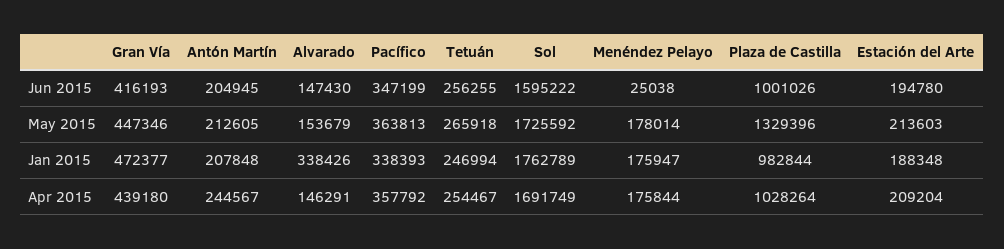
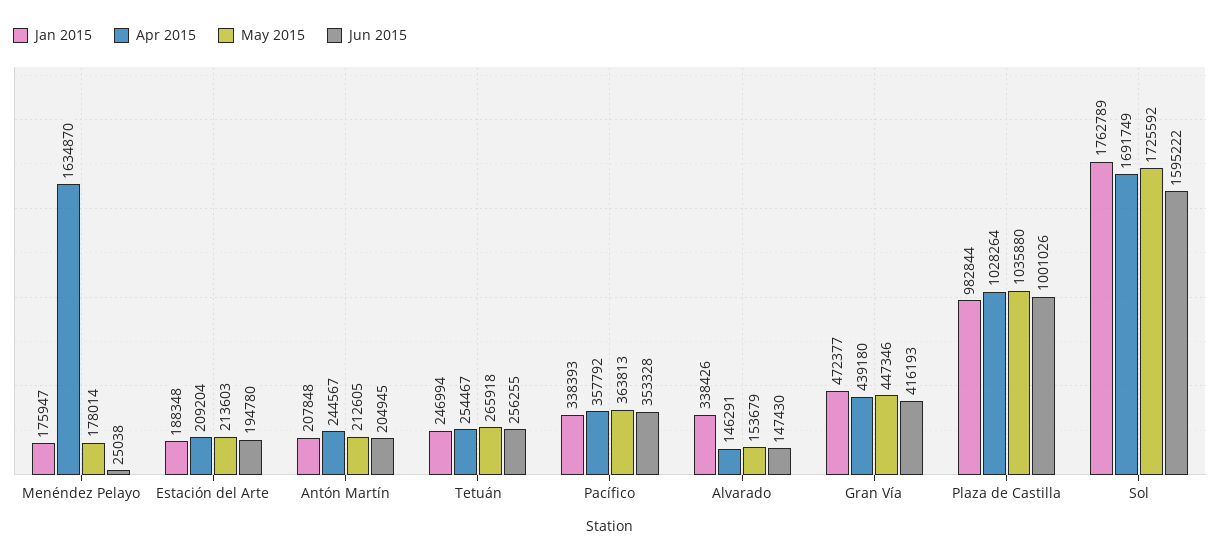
Jun 2015, Pacífico: 347199 -> 353328
May 2015, Plaza de Castilla: 1329396 -> 1035880
Apr 2015, Menéndez Pelayo: 175844 -> 1634870

